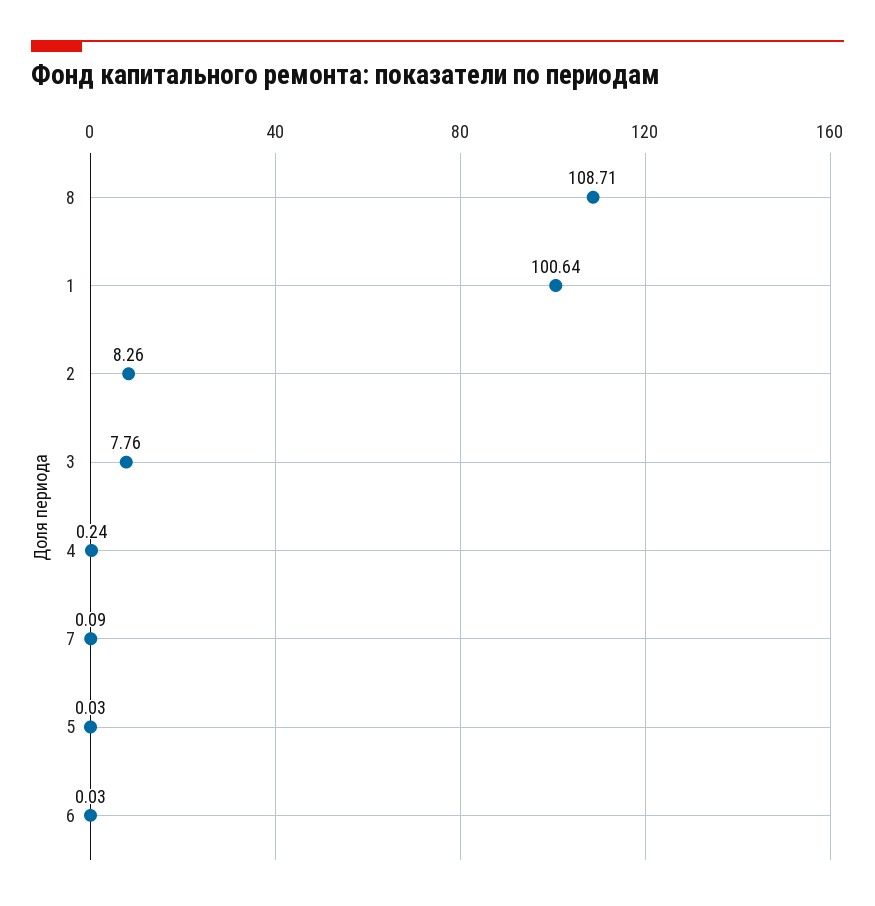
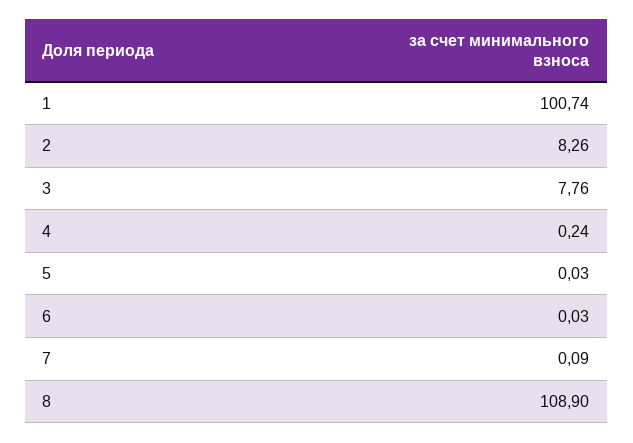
8: 108.71 -> 108.9
1: 100.64 -> 100.74

